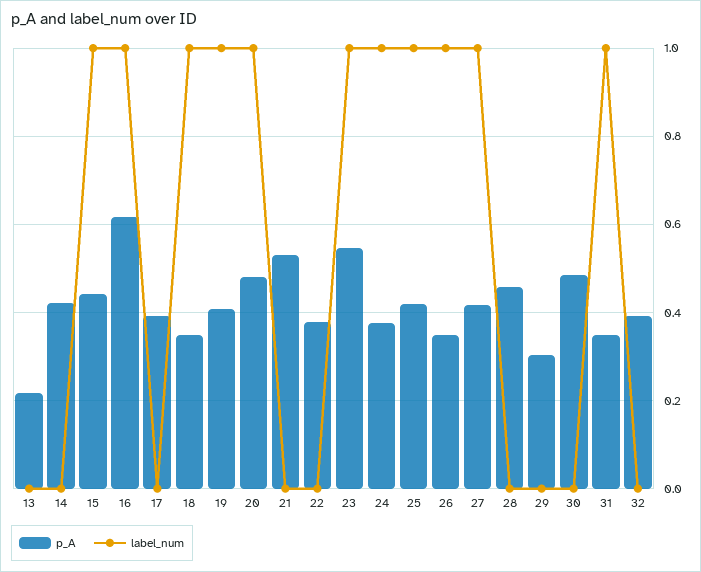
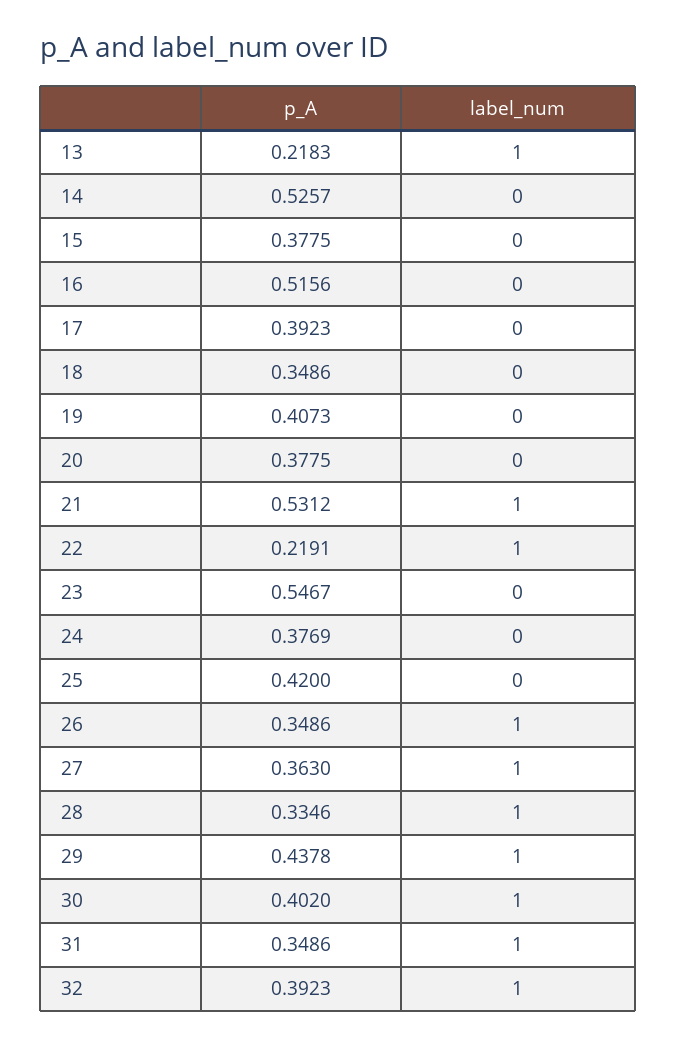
label_num, 13: 0 -> 1
p_A, 14: 0.42 -> 0.5257
p_A, 15: 0.44 -> 0.3775
label_num, 15: 1 -> 0
p_A, 16: 0.62 -> 0.5156
label_num, 16: 1 -> 0
label_num, 18: 1 -> 0
label_num, 19: 1 -> 0
p_A, 20: 0.48 -> 0.3775
label_num, 20: 1 -> 0
label_num, 21: 0 -> 1
p_A, 22: 0.38 -> 0.2191
label_num, 22: 0 -> 1
label_num, 23: 1 -> 0
label_num, 24: 1 -> 0
label_num, 25: 1 -> 0
p_A, 27: 0.42 -> 0.363
p_A, 28: 0.46 -> 0.3346
label_num, 28: 0 -> 1
p_A, 29: 0.3 -> 0.4378
label_num, 29: 0 -> 1
p_A, 30: 0.48 -> 0.402
label_num, 30: 0 -> 1
label_num, 32: 0 -> 1

